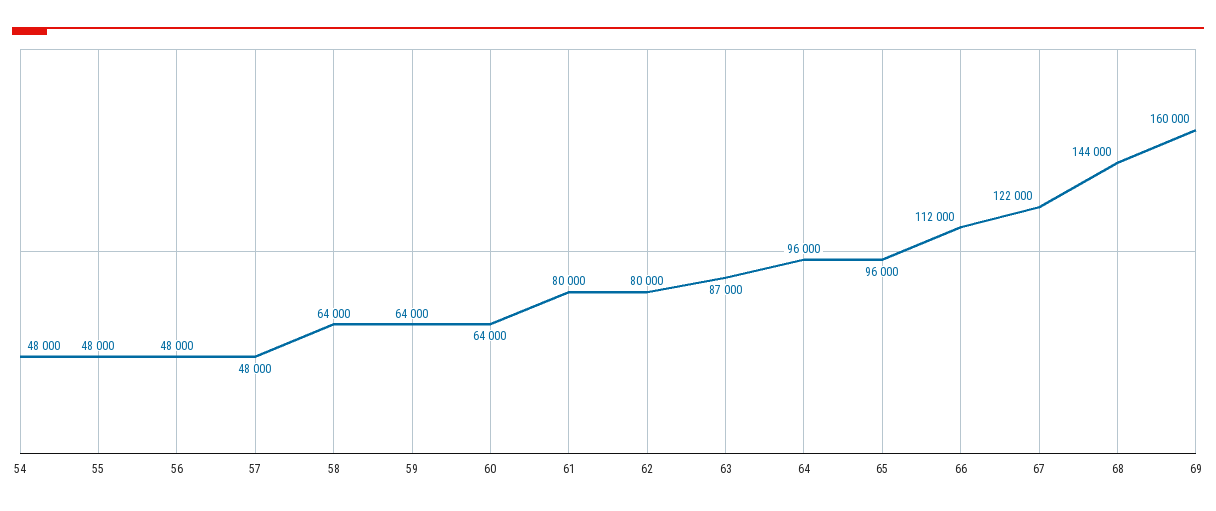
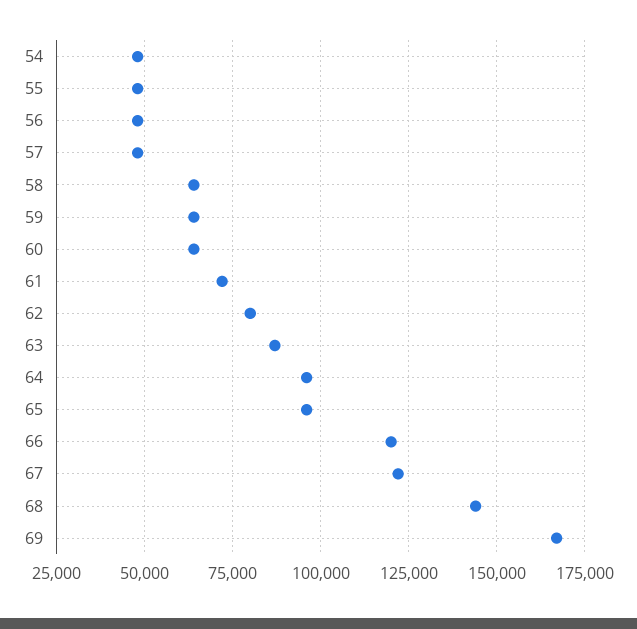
61: 80000 -> 72500
66: 112000 -> 120000
69: 160000 -> 167500

